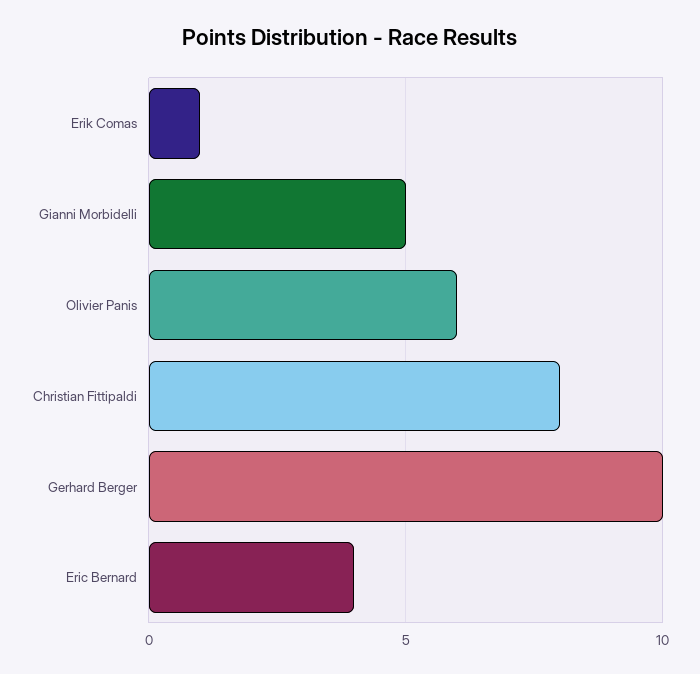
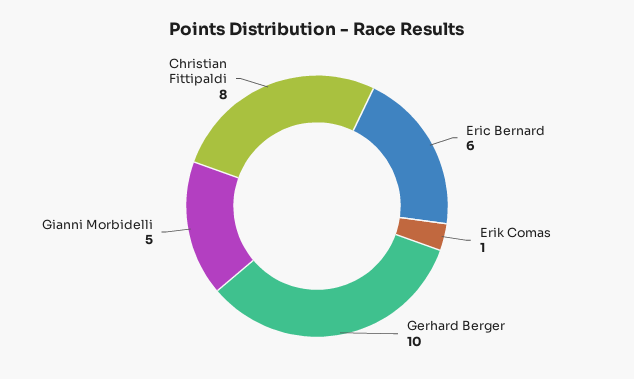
Olivier Panis: 6 -> none
Eric Bernard: 4 -> 6

